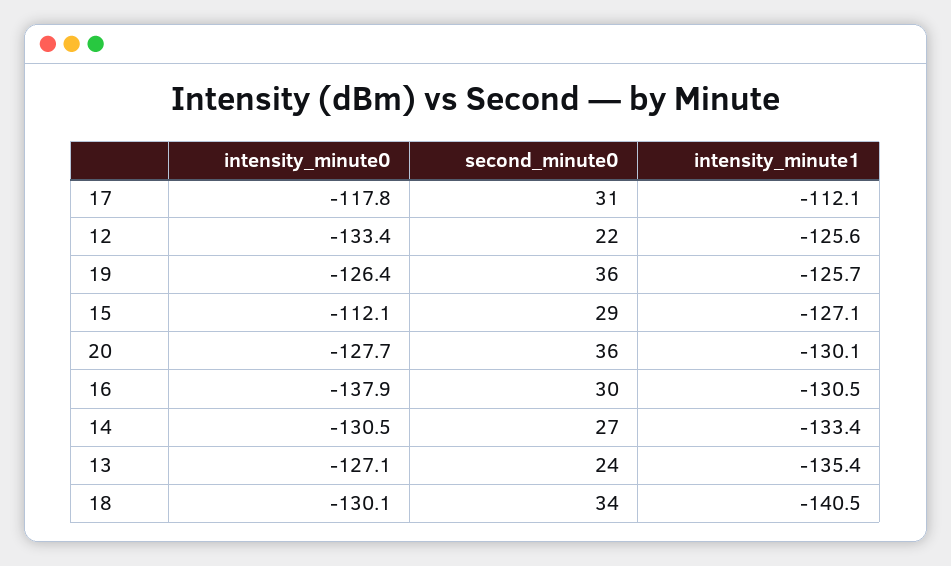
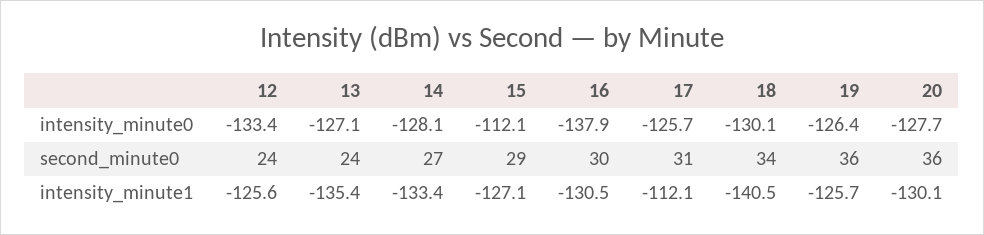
intensity_minute0, 17: -117.8 -> -125.7
second_minute0, 12: 22 -> 24
intensity_minute0, 14: -130.5 -> -128.1

